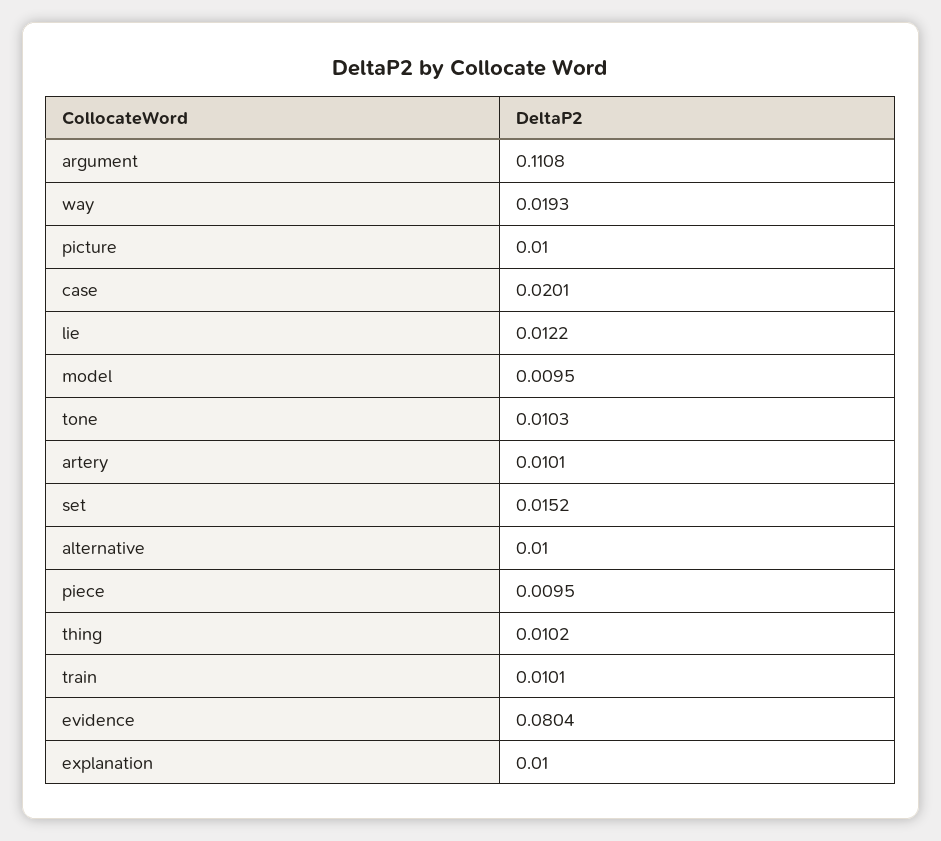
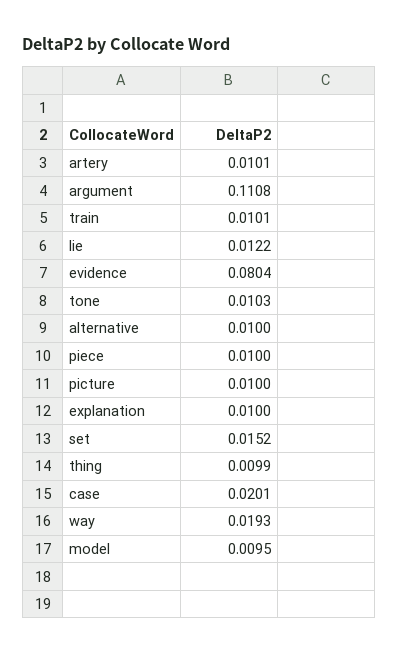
piece: 0.0095 -> 0.01
thing: 0.0102 -> 0.0099

